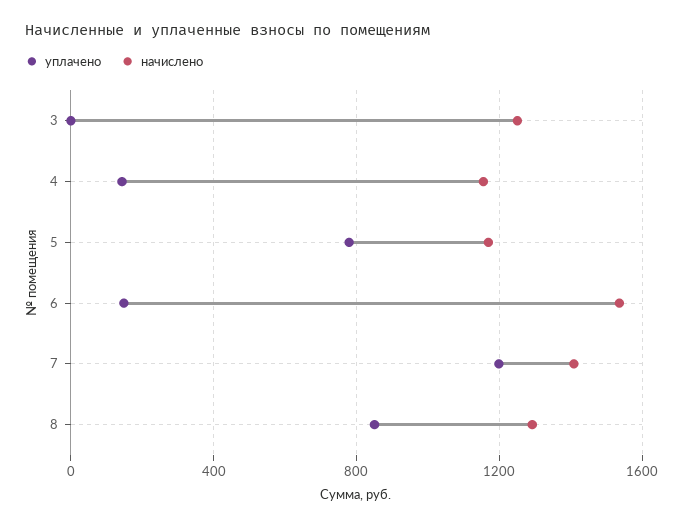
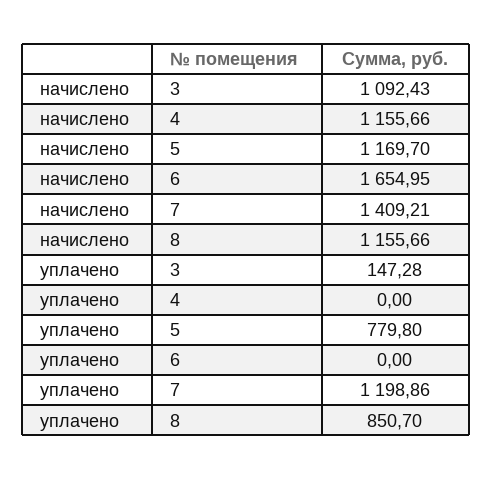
уплачено, 3: 0 -> 147.28
начислено, 3: 1250 -> 1092.43
уплачено, 4: 150 -> 0
уплачено, 6: 150 -> 0
начислено, 6: 1550 -> 1654.95
начислено, 8: 1300 -> 1155.66

